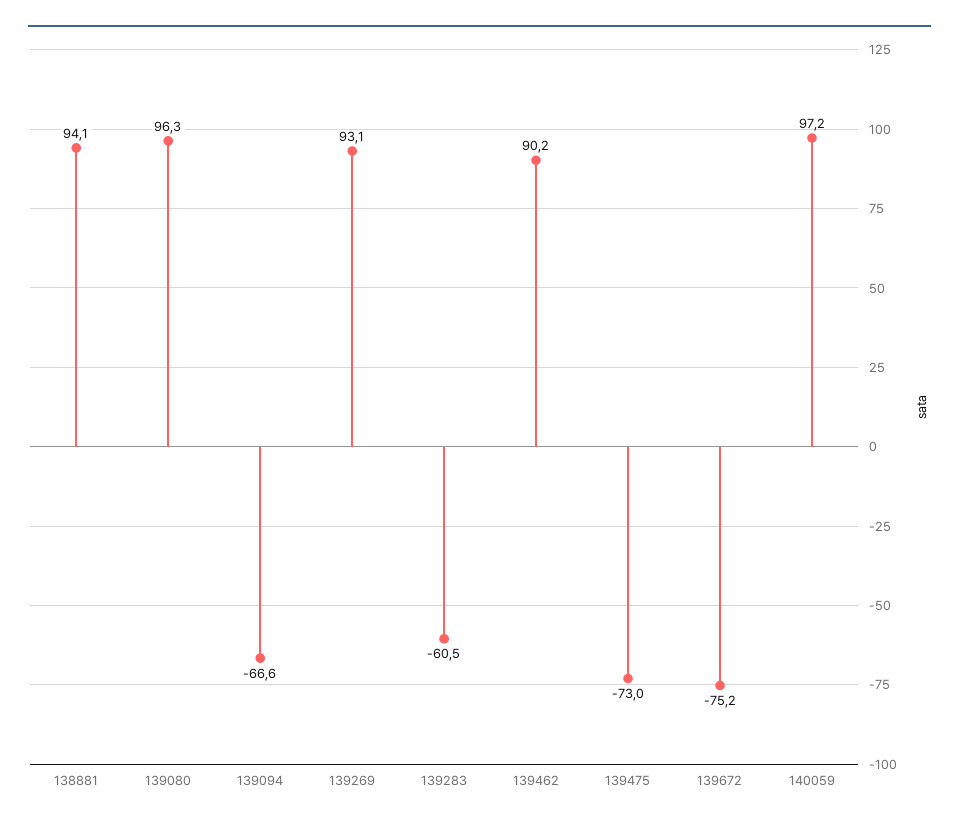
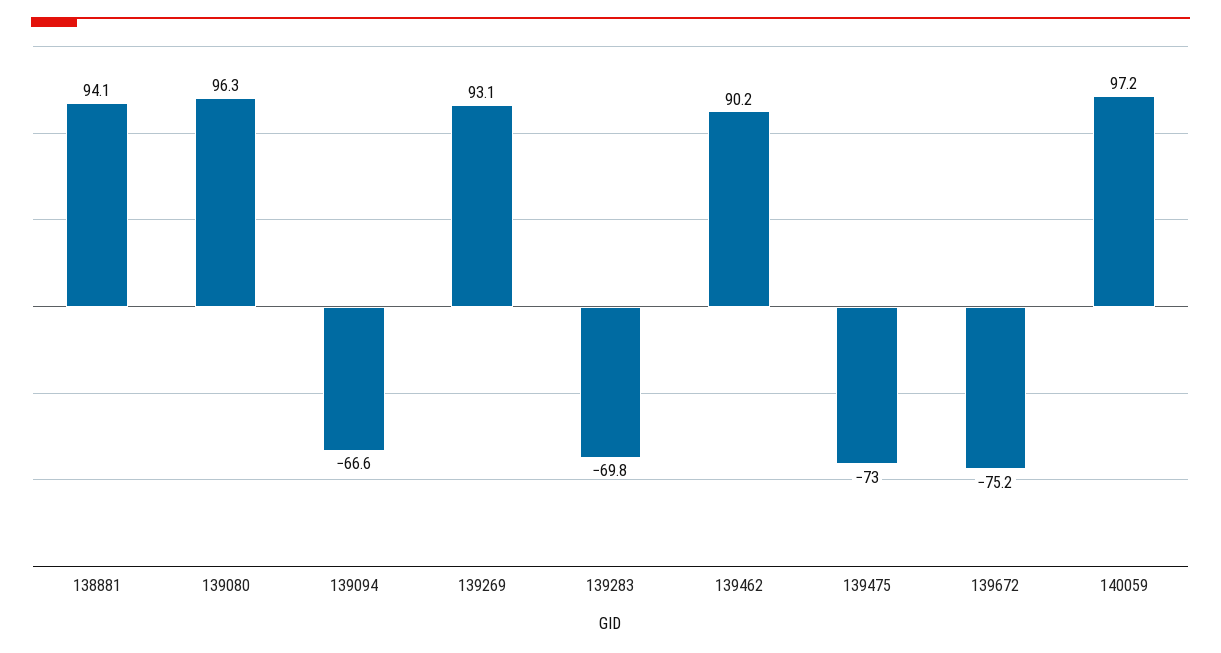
139283: -60.5 -> -69.8

